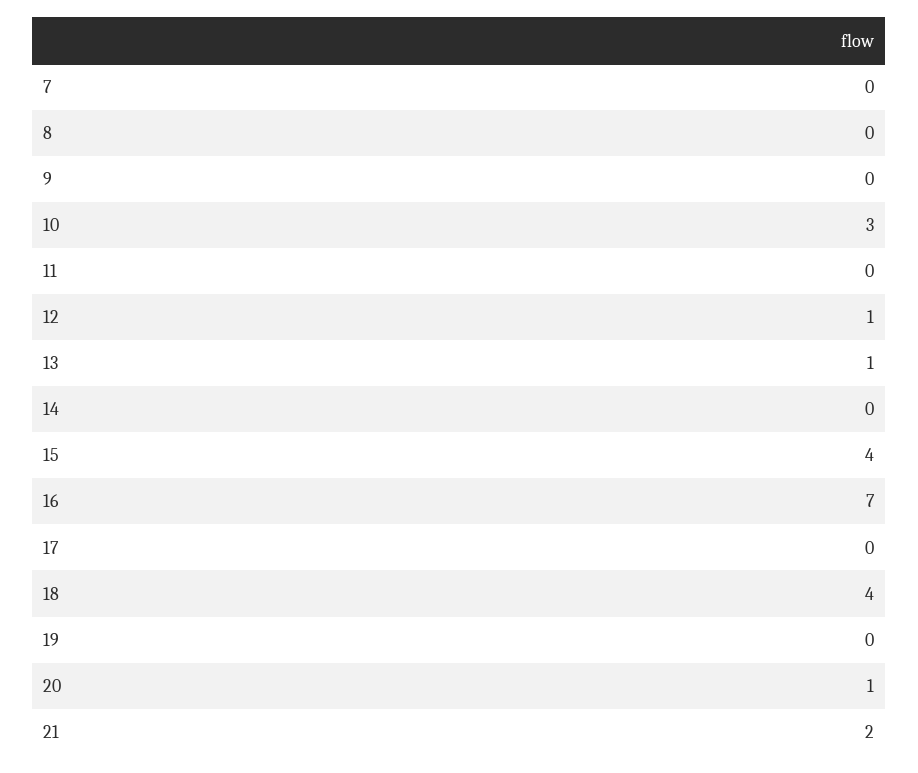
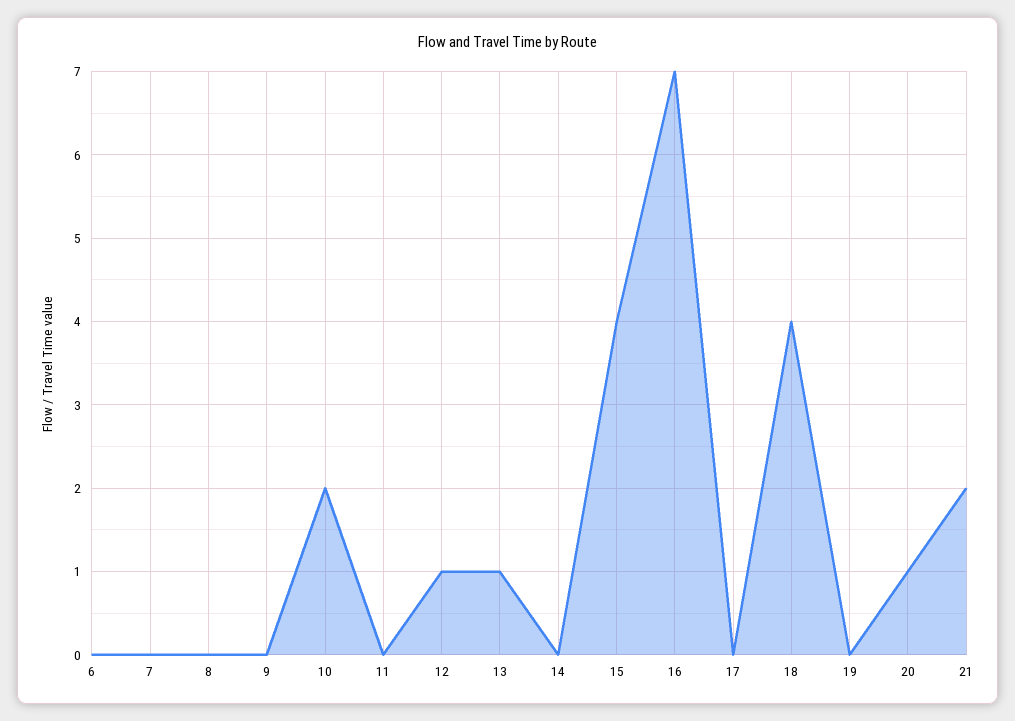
10: 3 -> 2
6: none -> 0

